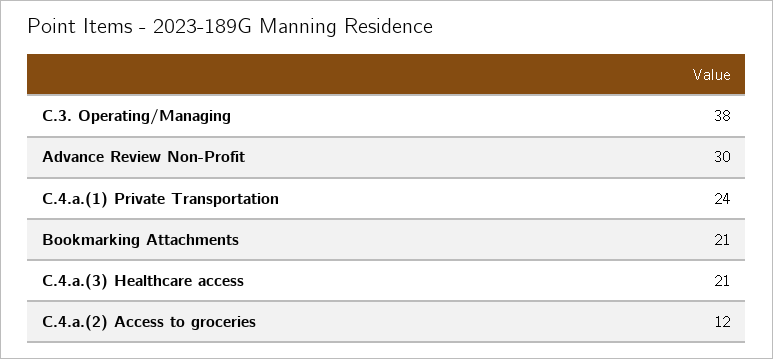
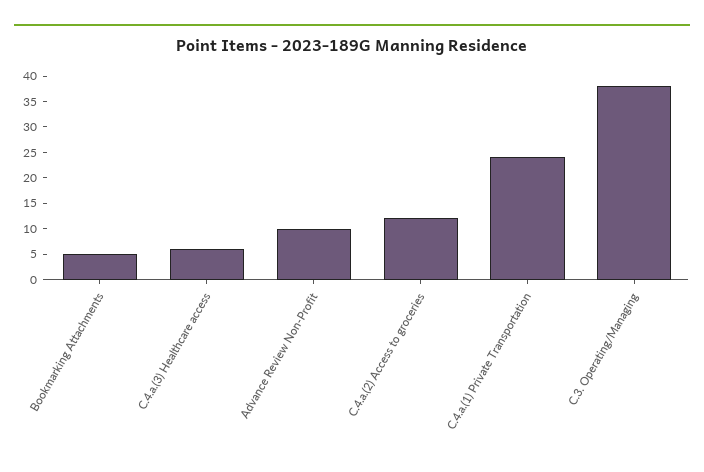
Advance Review Non-Profit: 30 -> 10
Bookmarking Attachments: 21 -> 5
C.4.a.(3) Healthcare access: 21 -> 5

